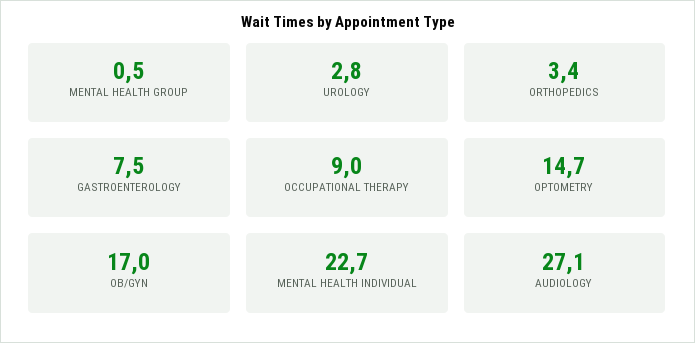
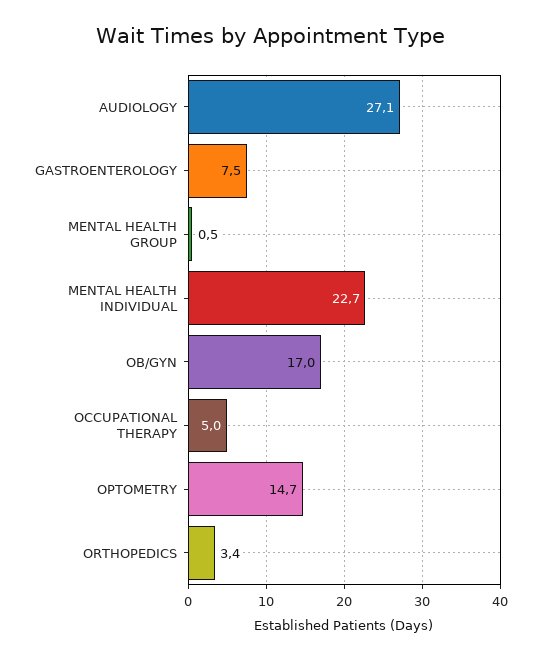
UROLOGY: 2.8 -> none
OCCUPATIONAL THERAPY: 9 -> 5

